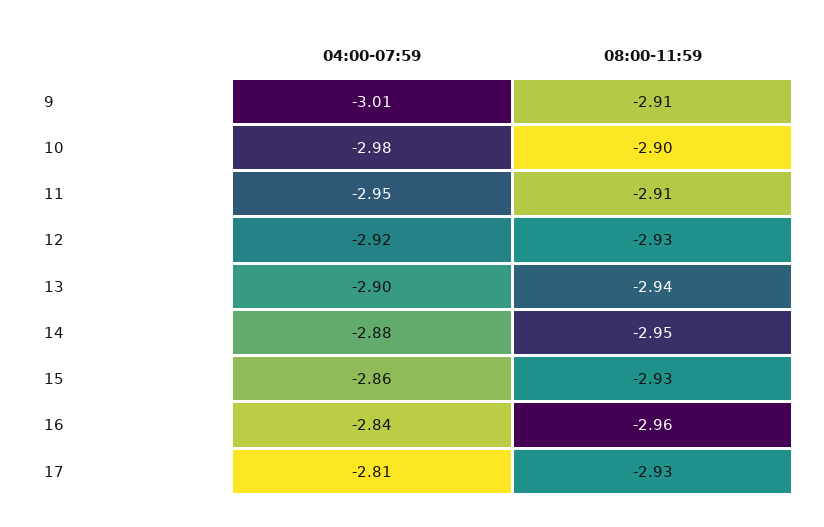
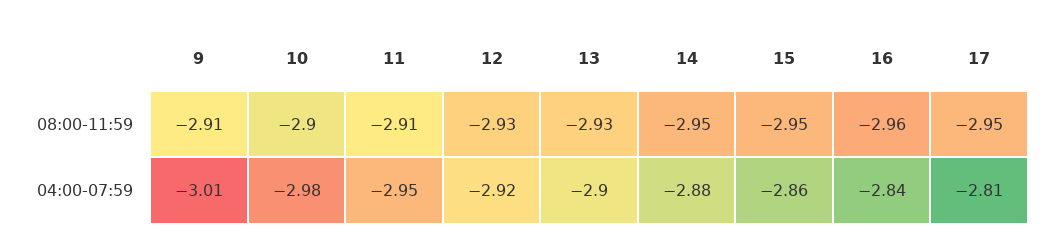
08:00-11:59, 13: -2.94 -> -2.93
08:00-11:59, 15: -2.93 -> -2.95
08:00-11:59, 17: -2.93 -> -2.95

